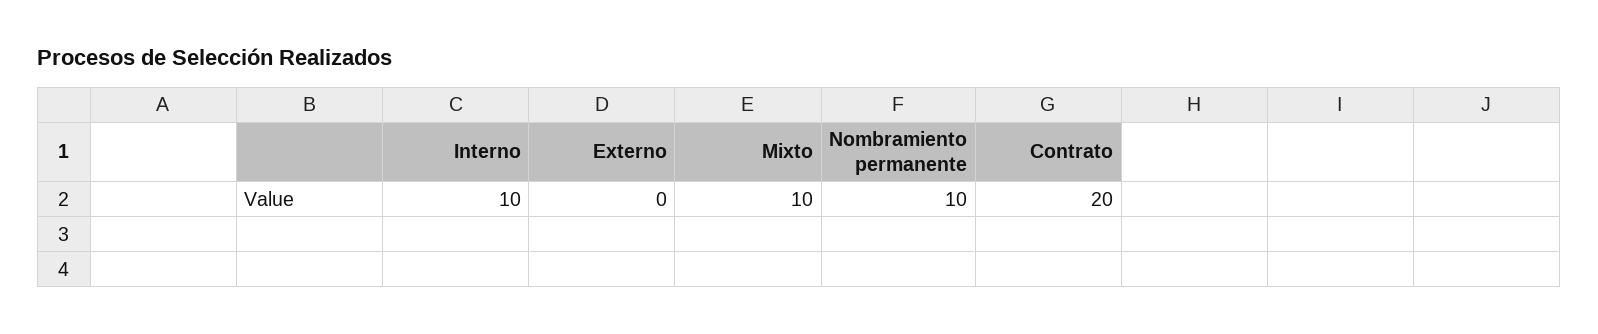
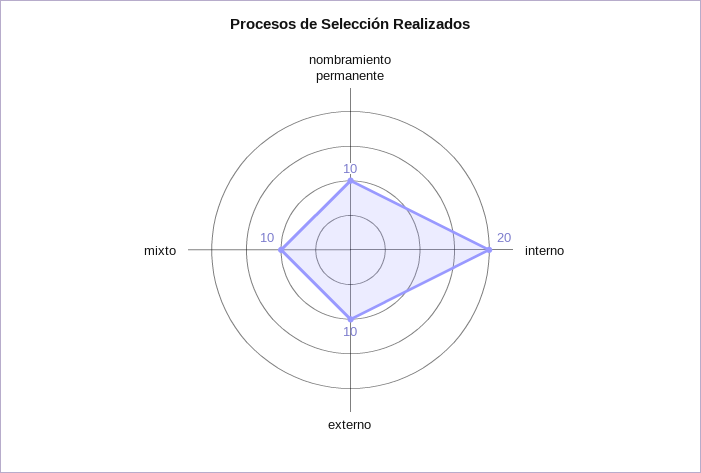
Interno: 10 -> 20
Externo: 0 -> 10
Contrato: 20 -> none

